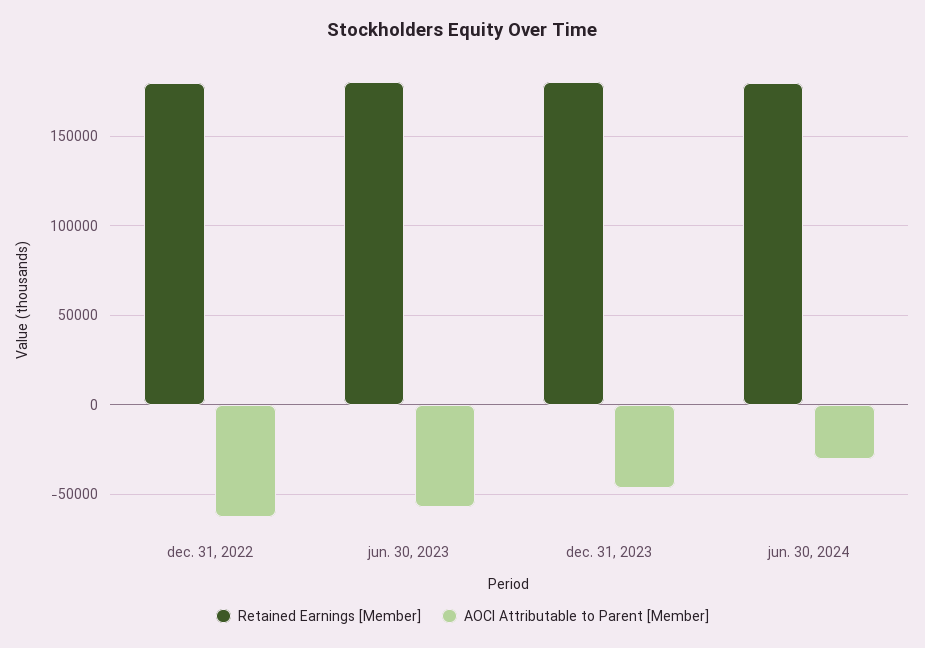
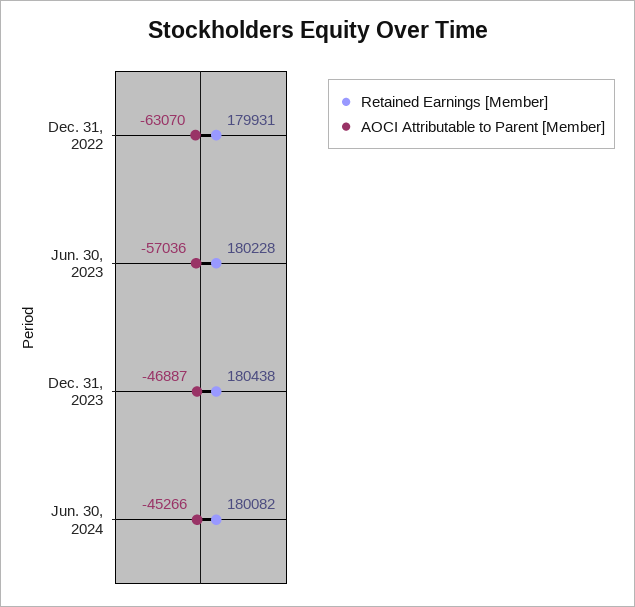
AOCI Attributable to Parent [Member], jun. 30, 2024: -30000 -> -45266

